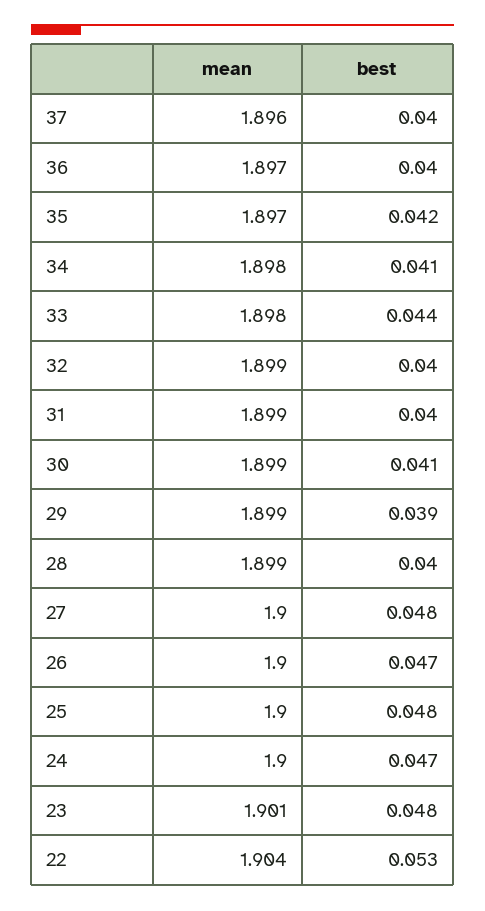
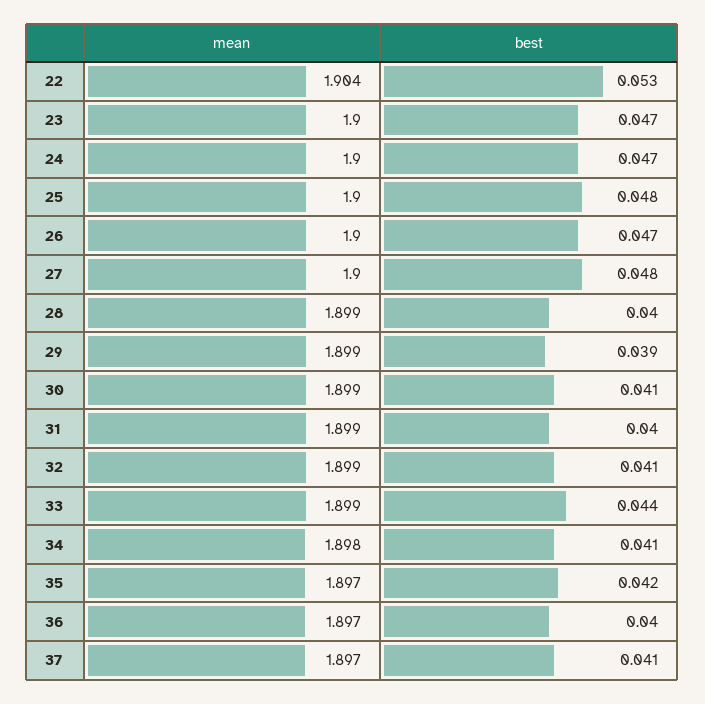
mean, 37: 1.896 -> 1.897
best, 37: 0.04 -> 0.041
mean, 33: 1.898 -> 1.899
best, 32: 0.04 -> 0.041
mean, 23: 1.901 -> 1.9
best, 23: 0.048 -> 0.047

